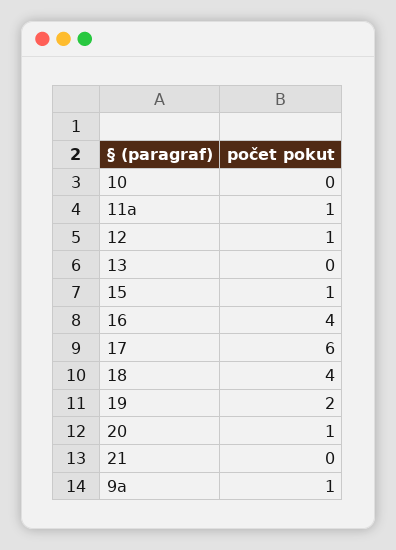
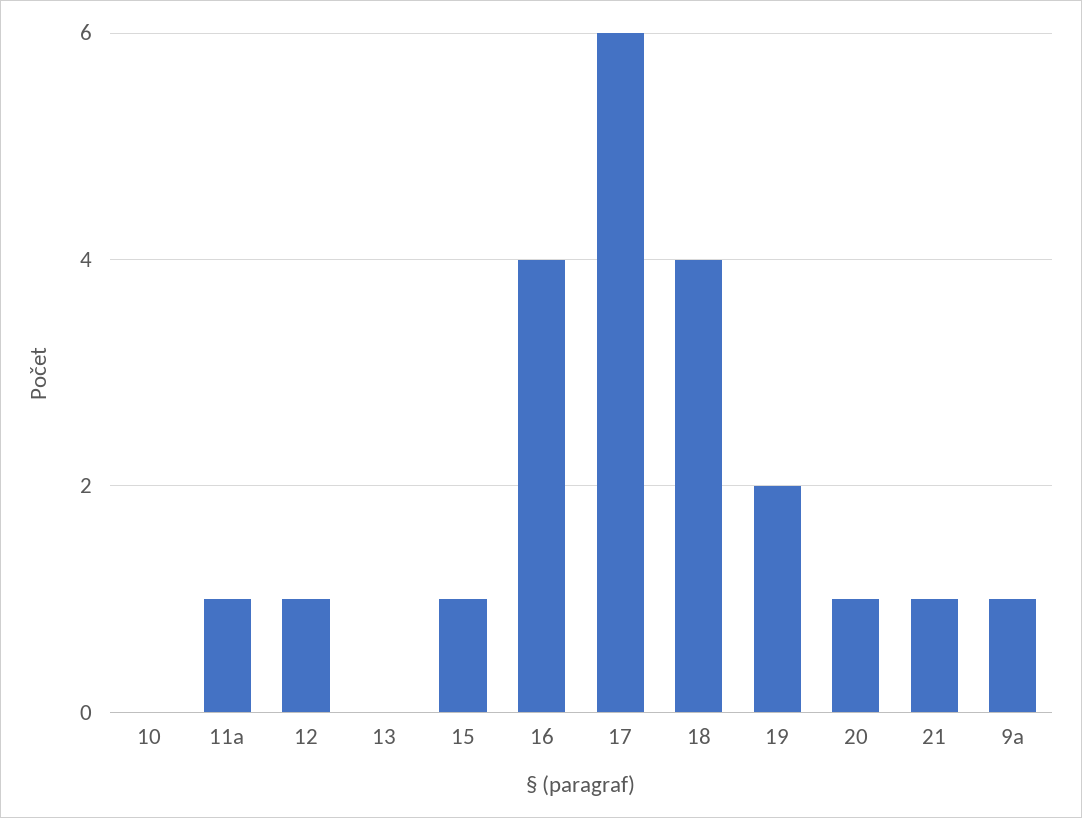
21: 0 -> 1

